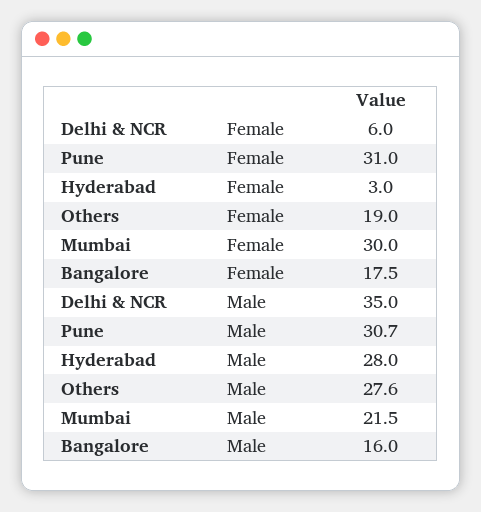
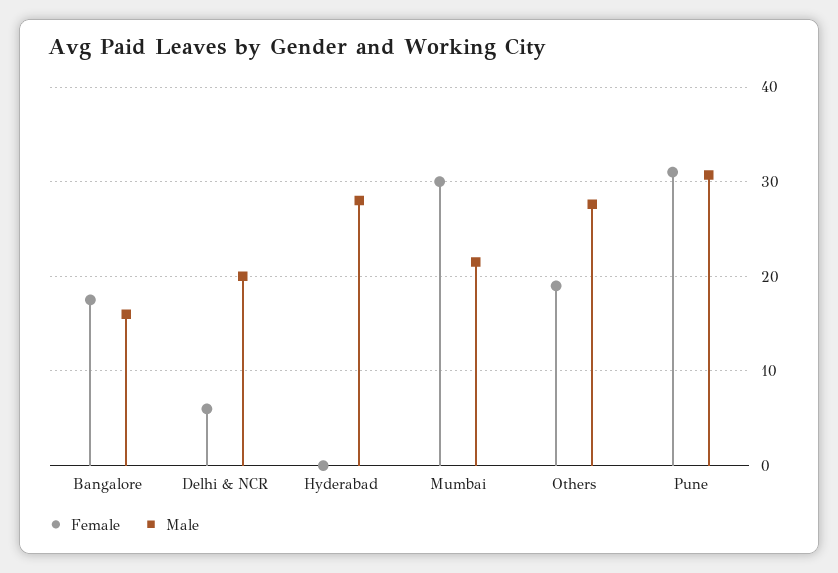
Female, Hyderabad: 3 -> 0
Male, Delhi & NCR: 35 -> 20

